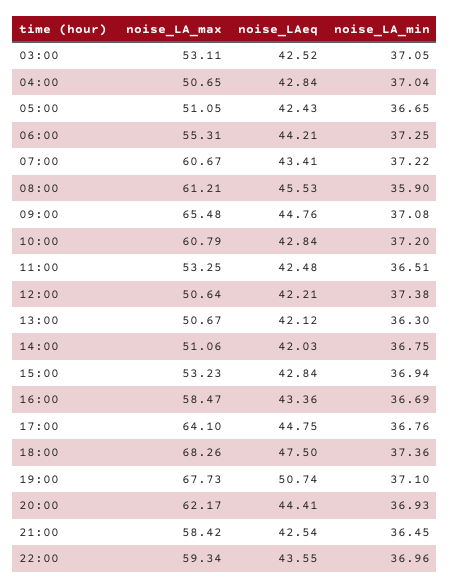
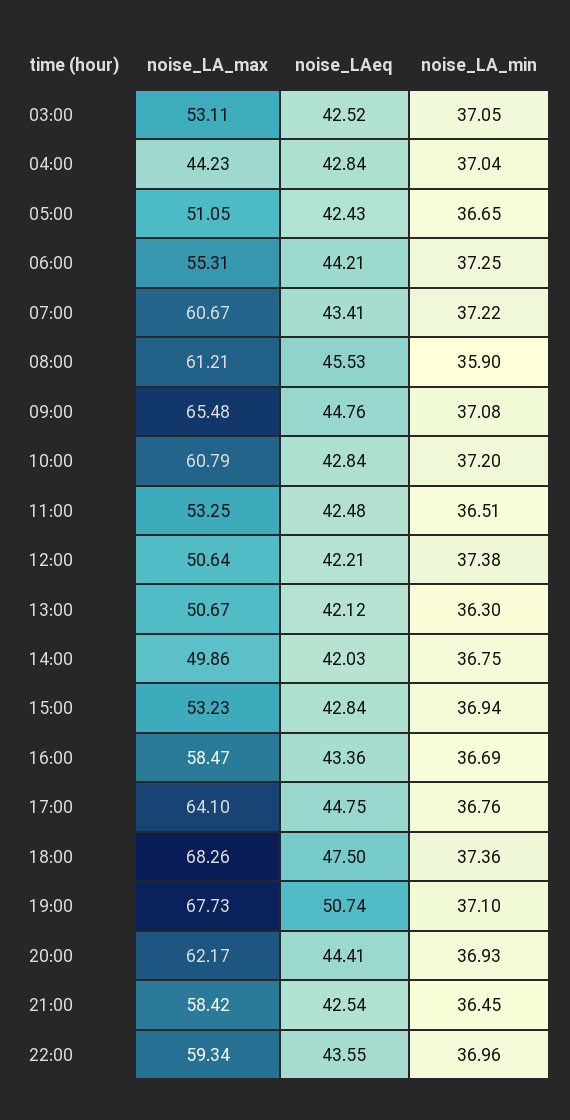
noise_LA_max, 04:00: 50.65 -> 44.23
noise_LA_max, 14:00: 51.06 -> 49.86

